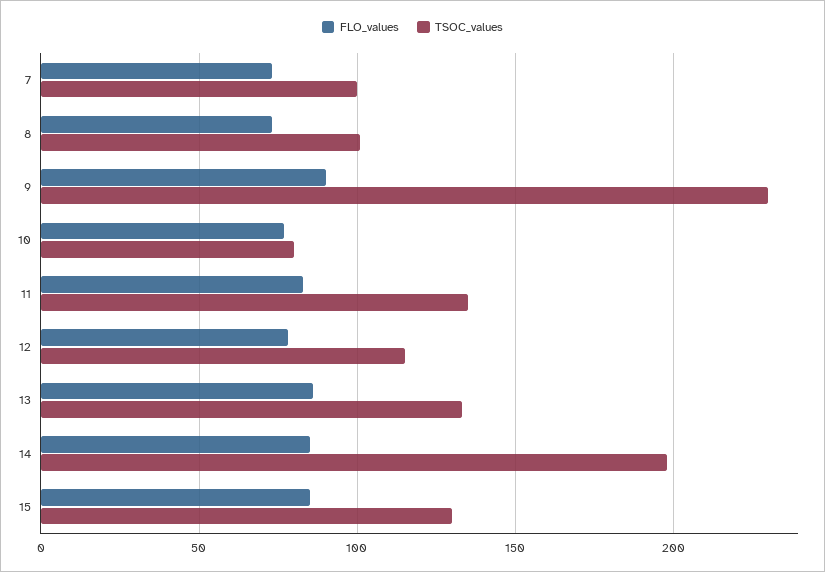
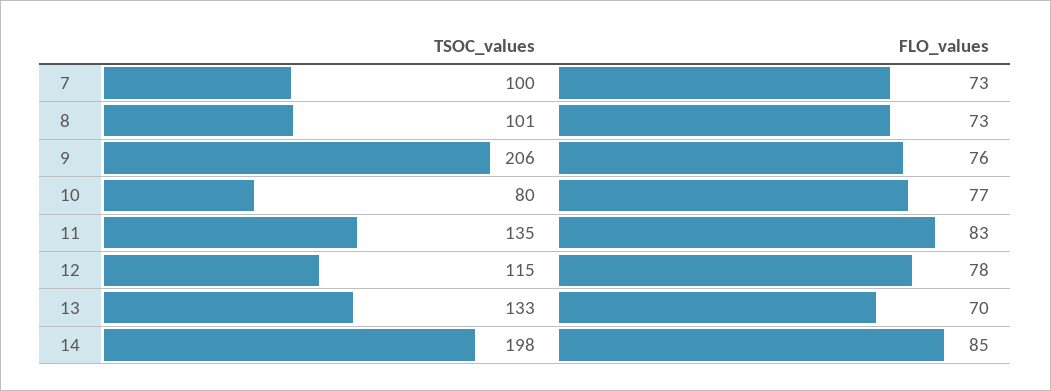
FLO_values, 9: 90 -> 76
TSOC_values, 9: 230 -> 206
FLO_values, 13: 85 -> 70
FLO_values, 15: 85 -> none
TSOC_values, 15: 130 -> none

